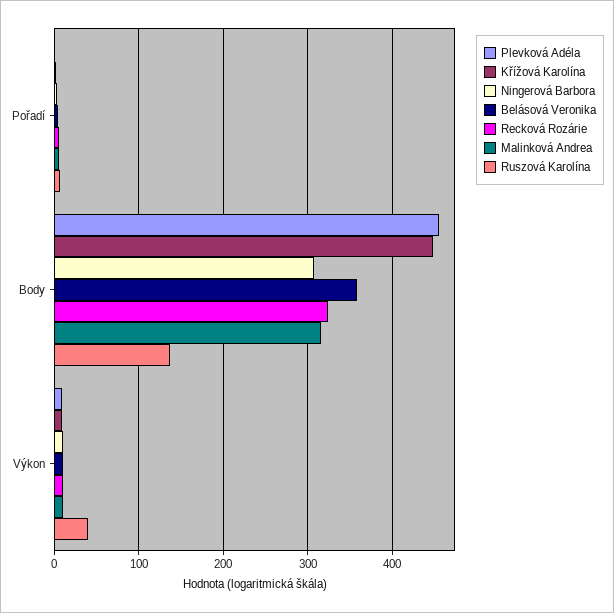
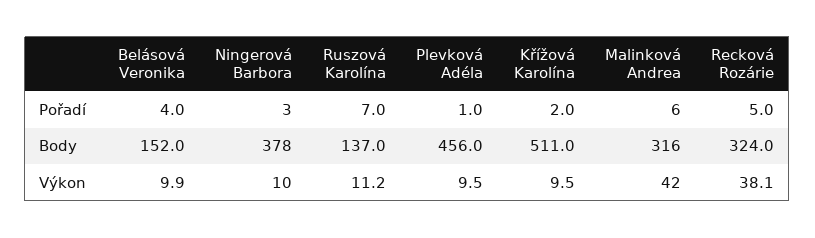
Křížová Karolína, Body: 450 -> 511
Ningerová Barbora, Body: 310 -> 378
Belásová Veronika, Body: 360 -> 152
Recková Rozárie, Výkon: 10 -> 38.1
Malinková Andrea, Výkon: 10 -> 42
Ruszová Karolína, Výkon: 40 -> 11.2

